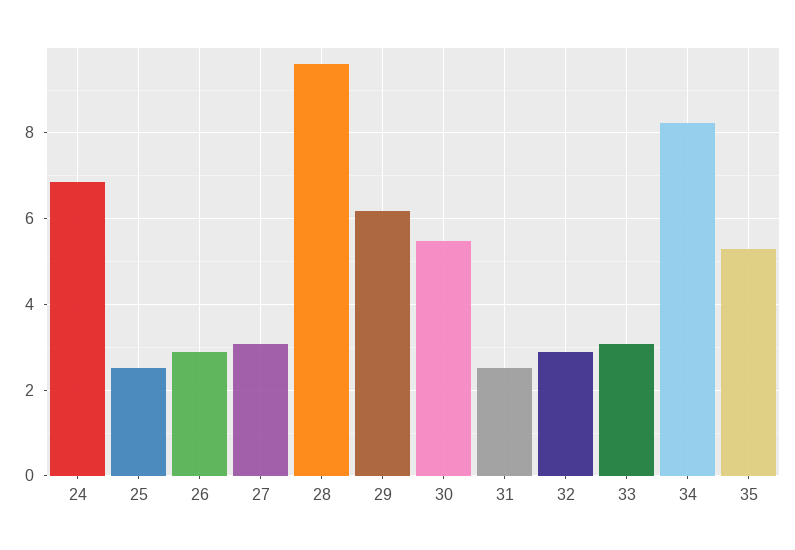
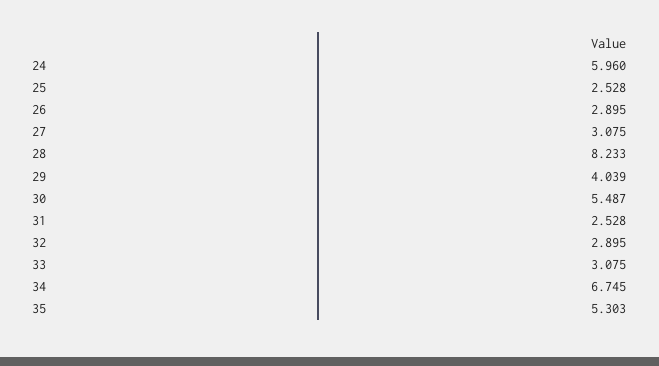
24: 6.8 -> 5.96
28: 9.6 -> 8.233
29: 6.2 -> 4.039
34: 8.2 -> 6.745

